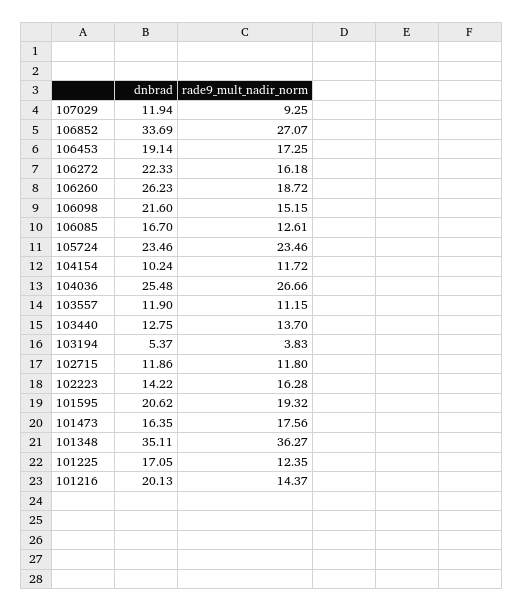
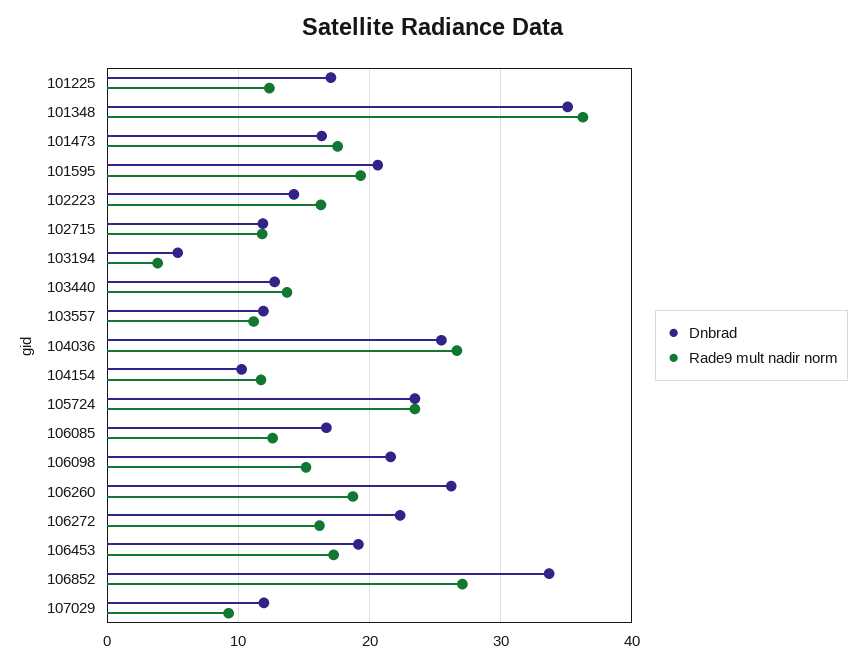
dnbrad, 101216: 20.13 -> none
rade9_mult_nadir_norm, 101216: 14.37 -> none

